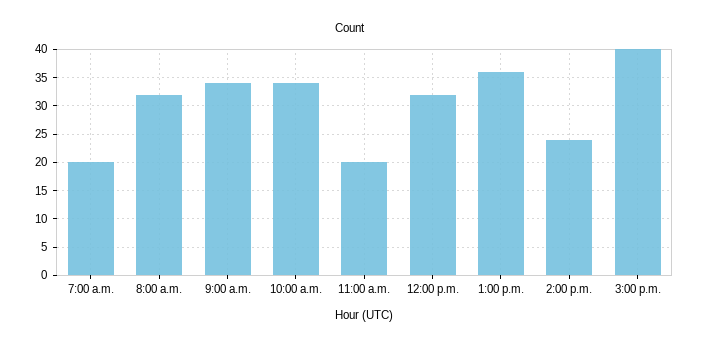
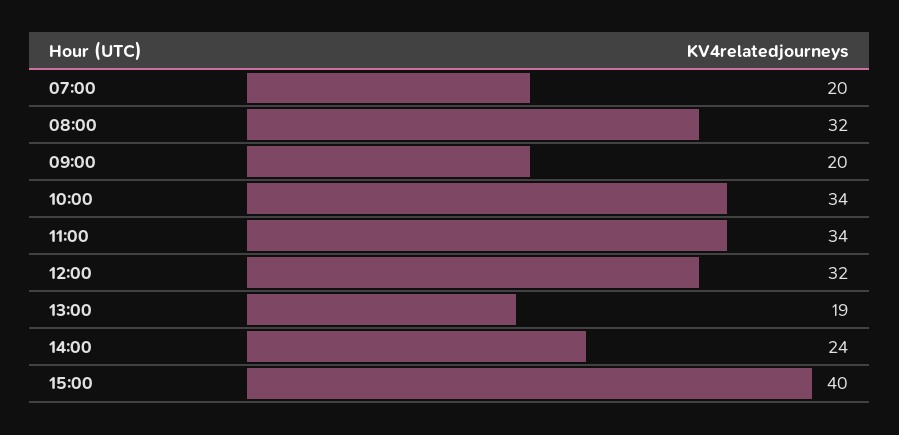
9:00 a.m.: 35 -> 20
11:00 a.m.: 20 -> 34
1:00 p.m.: 35 -> 19

